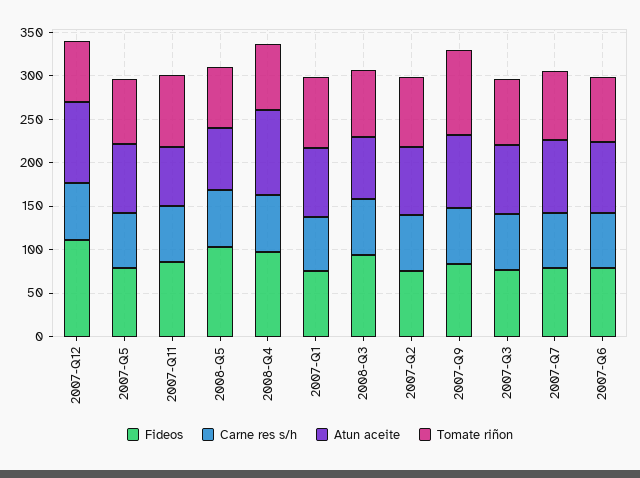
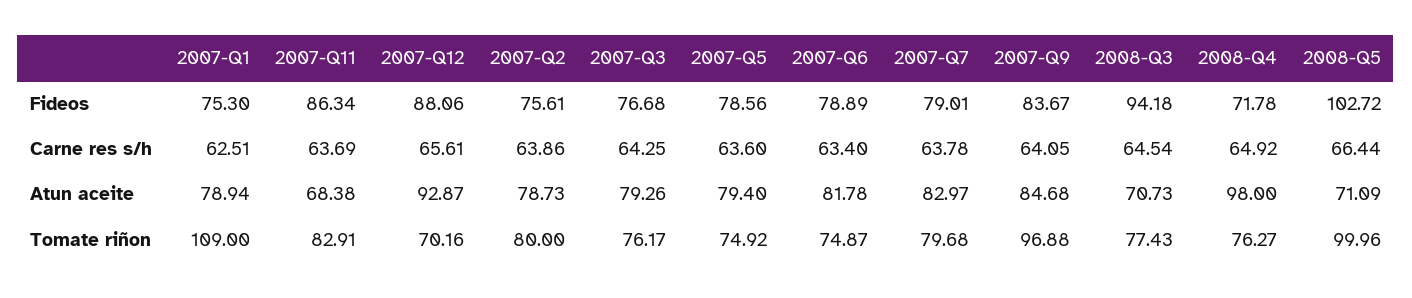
Fideos, 2007-Q12: 110 -> 88.06
Tomate riñon, 2008-Q5: 70 -> 99.96
Fideos, 2008-Q4: 100 -> 71.78
Tomate riñon, 2007-Q1: 80 -> 109

